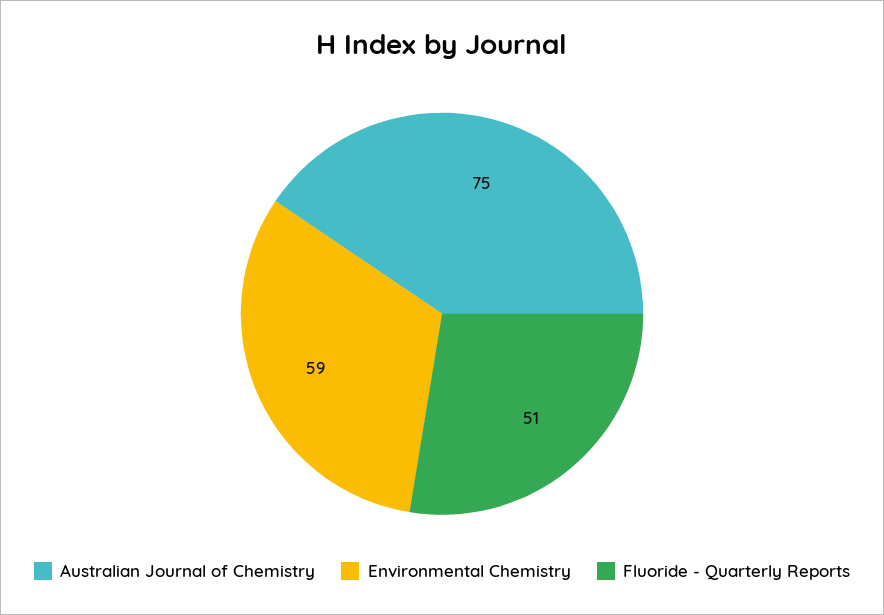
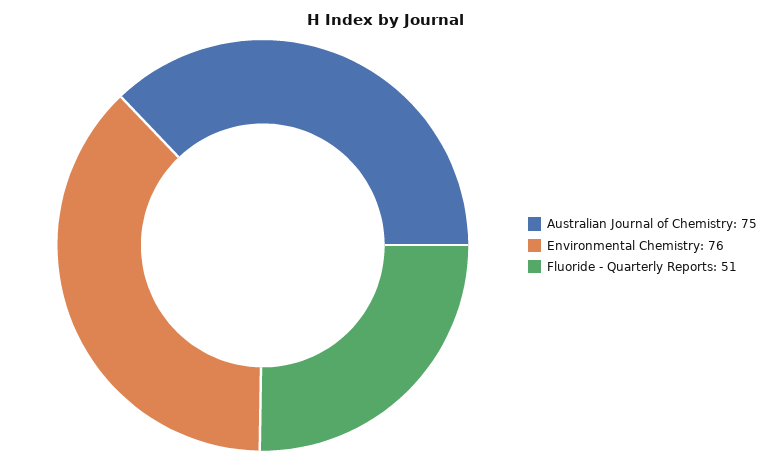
Environmental Chemistry: 59 -> 76

